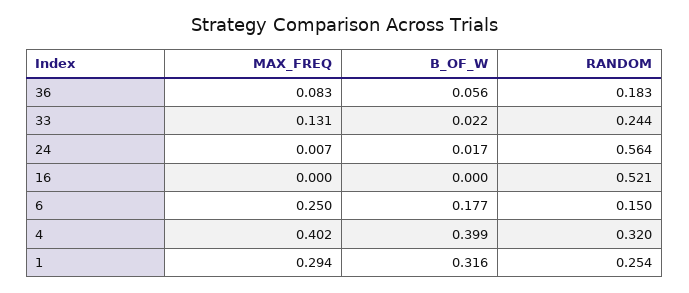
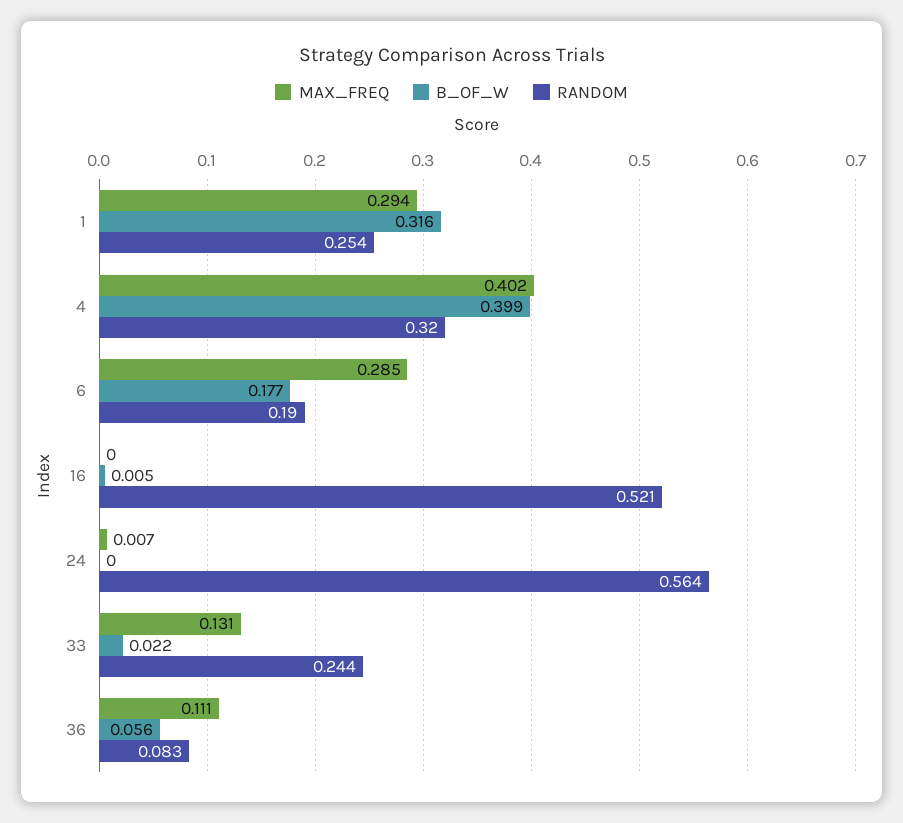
MAX_FREQ, 36: 0.083 -> 0.111
RANDOM, 36: 0.183 -> 0.083
B_OF_W, 24: 0.017 -> 0
B_OF_W, 16: 0 -> 0.005
MAX_FREQ, 6: 0.25 -> 0.285
RANDOM, 6: 0.15 -> 0.19

